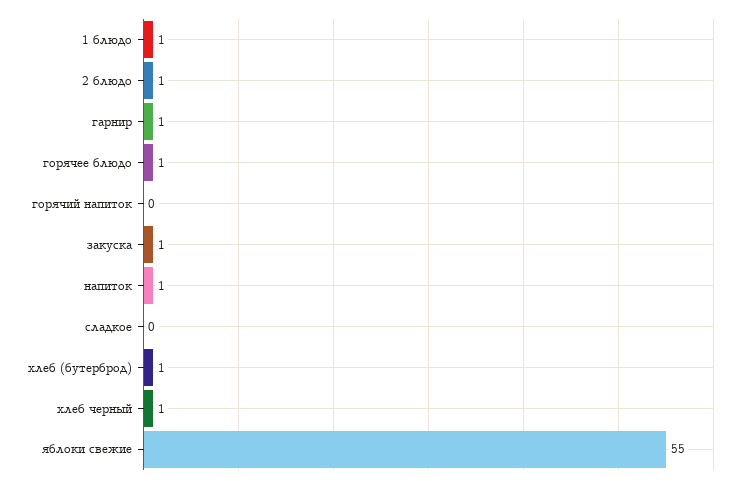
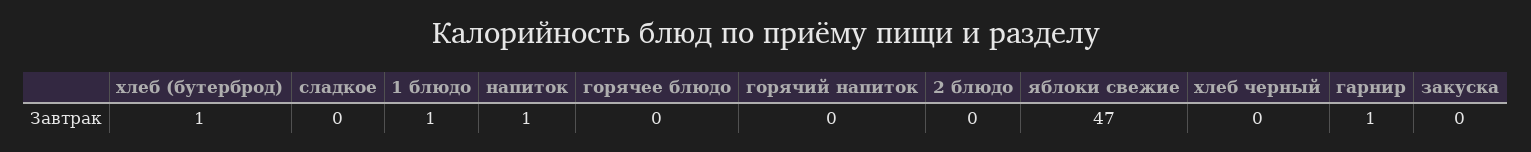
2 блюдо: 1 -> 0
горячее блюдо: 1 -> 0
закуска: 1 -> 0
хлеб черный: 1 -> 0
яблоки свежие: 55 -> 47

